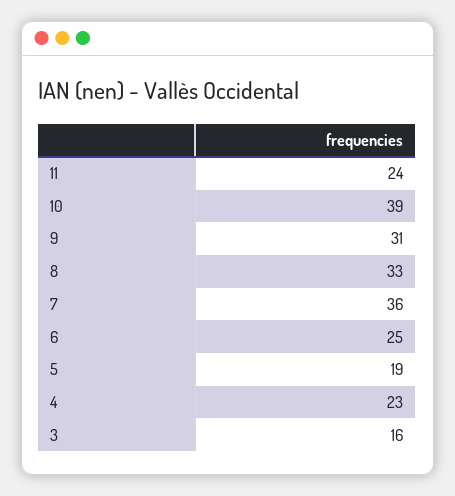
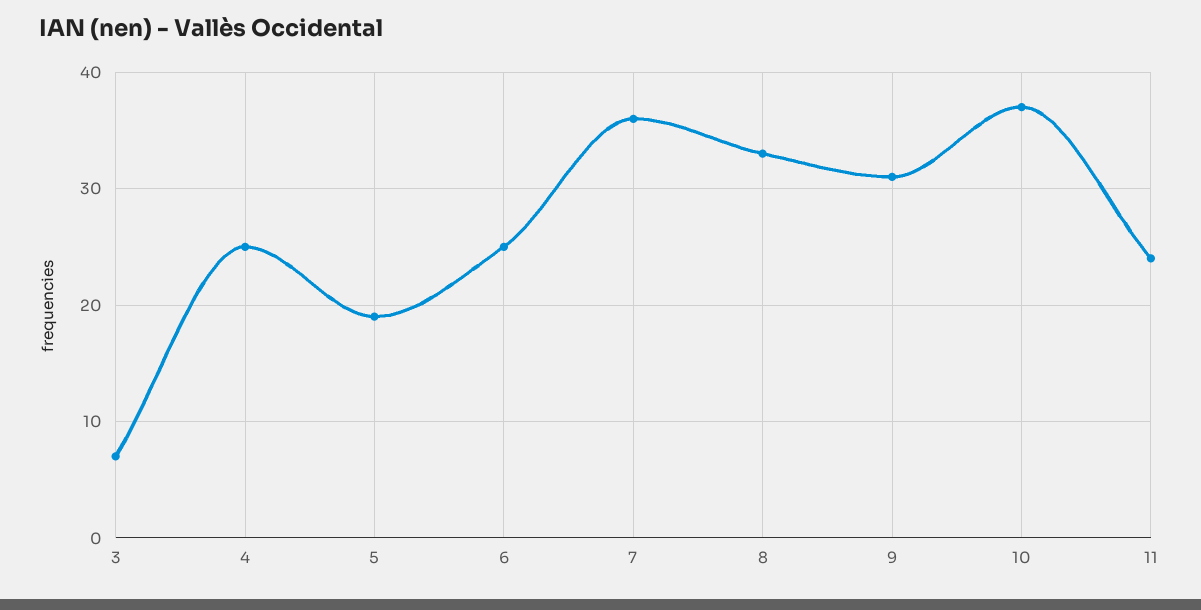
10: 39 -> 37
4: 23 -> 25
3: 16 -> 7

